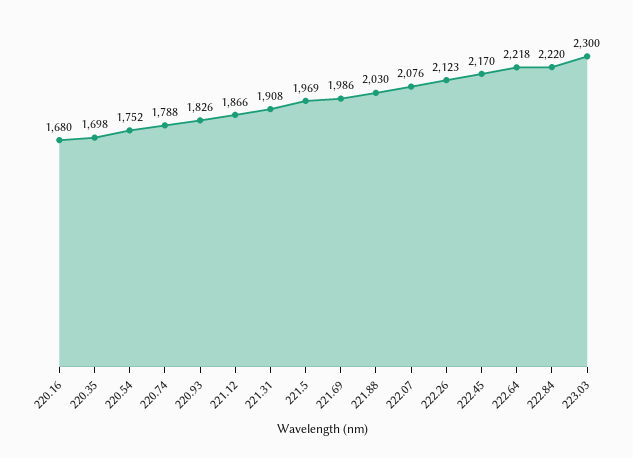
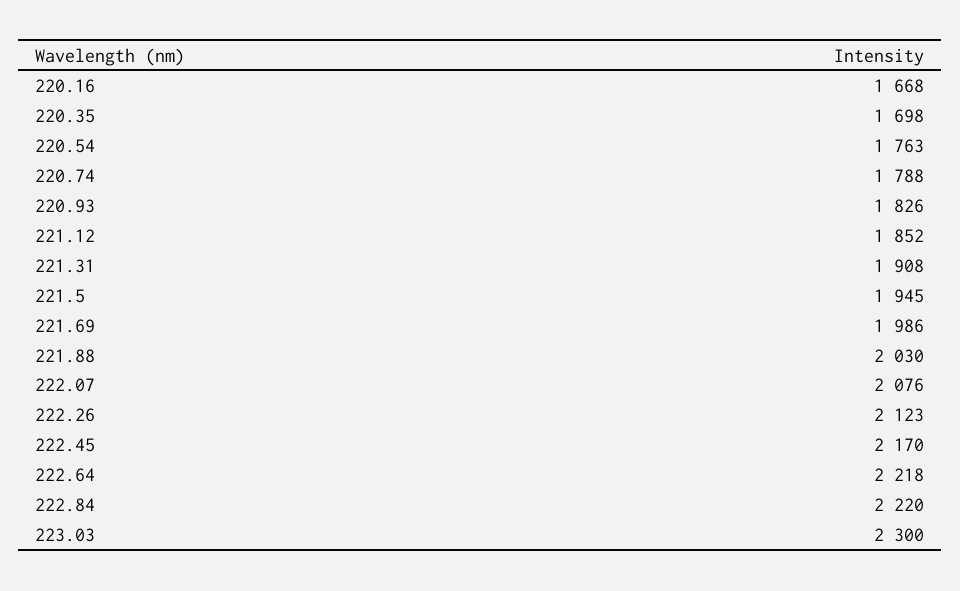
220.16: 1680 -> 1668
220.54: 1752 -> 1763
221.12: 1866 -> 1852
221.5: 1969 -> 1945

